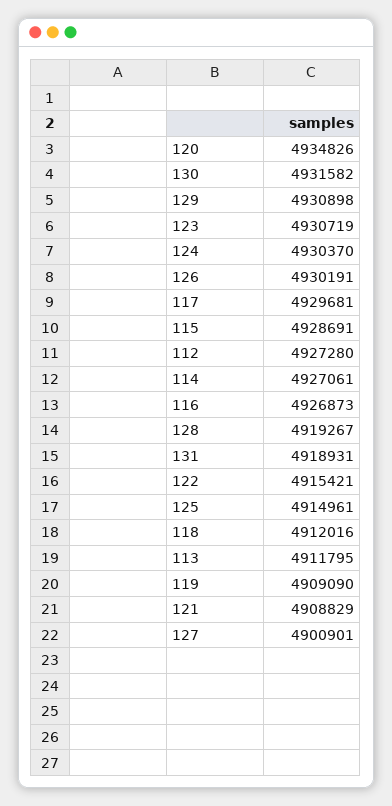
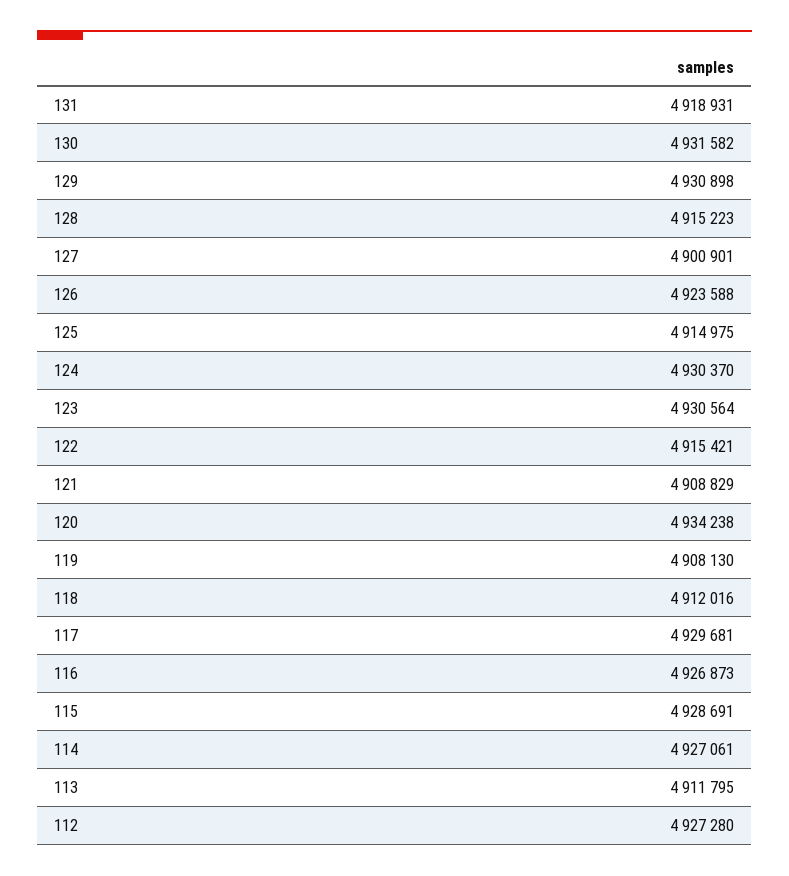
120: 4934826 -> 4934238
123: 4930719 -> 4930564
126: 4930191 -> 4923588
128: 4919267 -> 4915223
125: 4914961 -> 4914975
119: 4909090 -> 4908130

